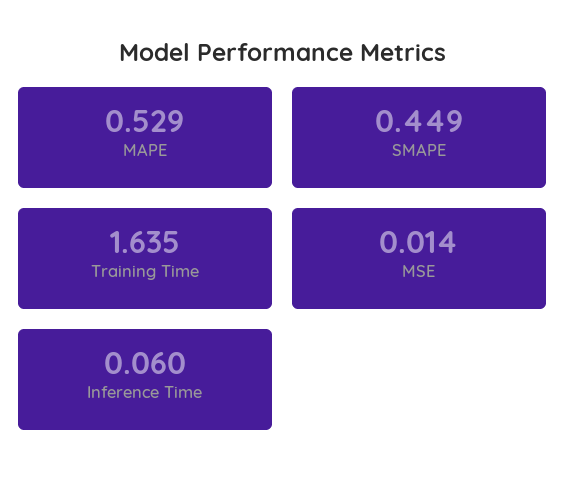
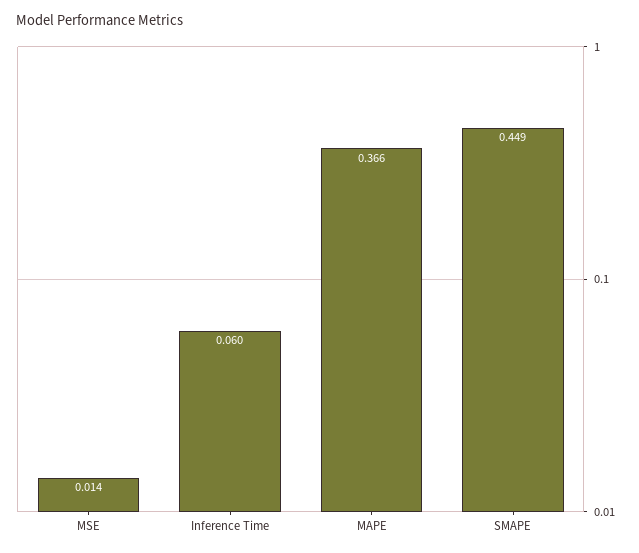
MAPE: 0.529 -> 0.366
Training Time: 1.635 -> none

